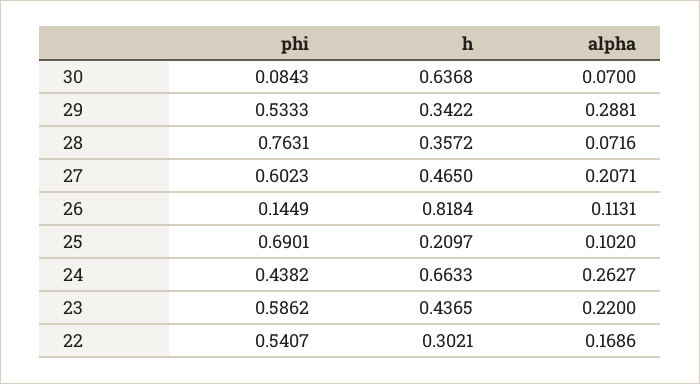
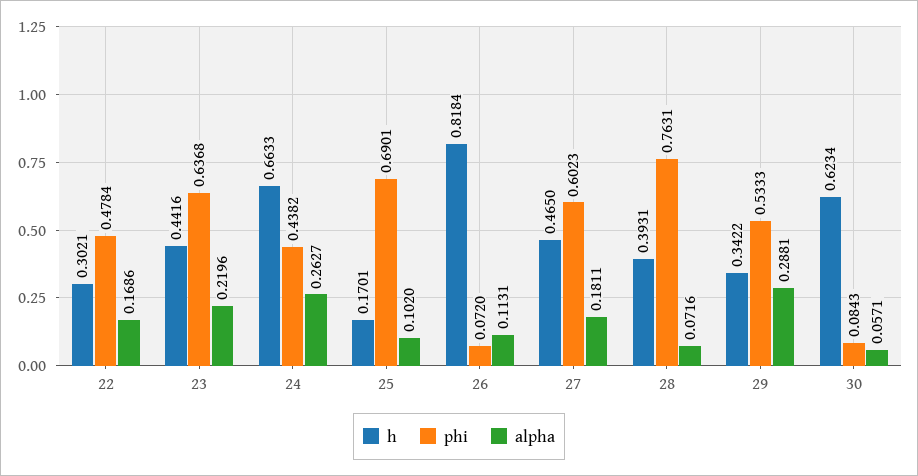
h, 30: 0.6368 -> 0.6234
alpha, 30: 0.07 -> 0.0571
h, 28: 0.3572 -> 0.3931
alpha, 27: 0.2071 -> 0.1811
phi, 26: 0.1449 -> 0.072
h, 25: 0.2097 -> 0.1701
phi, 23: 0.5862 -> 0.6368
h, 23: 0.4365 -> 0.4416
alpha, 23: 0.22 -> 0.2196
phi, 22: 0.5407 -> 0.4784

